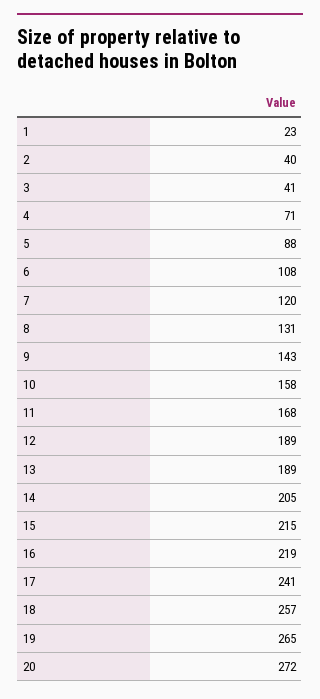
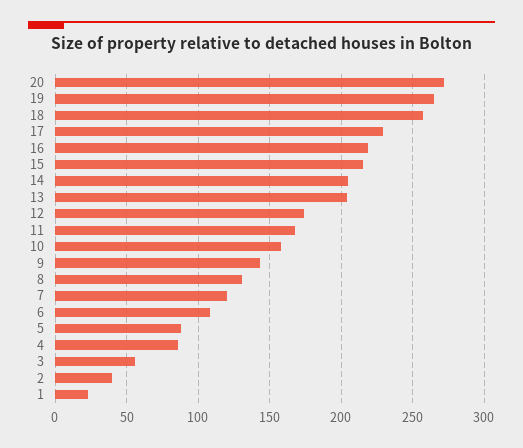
3: 41 -> 55
4: 71 -> 85
12: 189 -> 175
13: 189 -> 205
17: 241 -> 230

